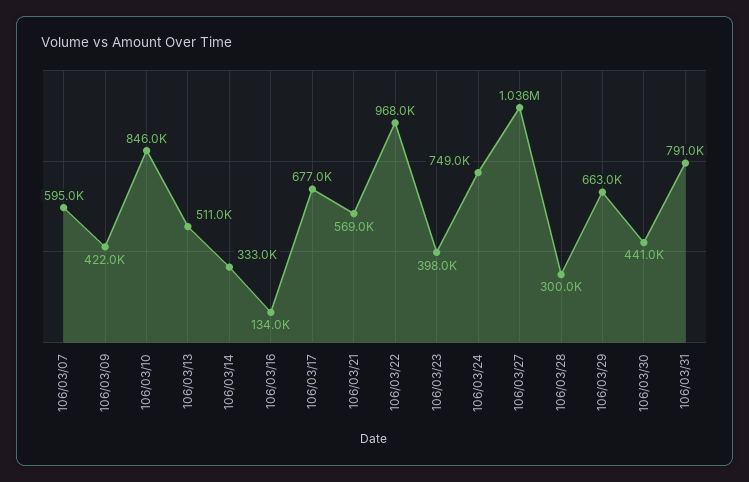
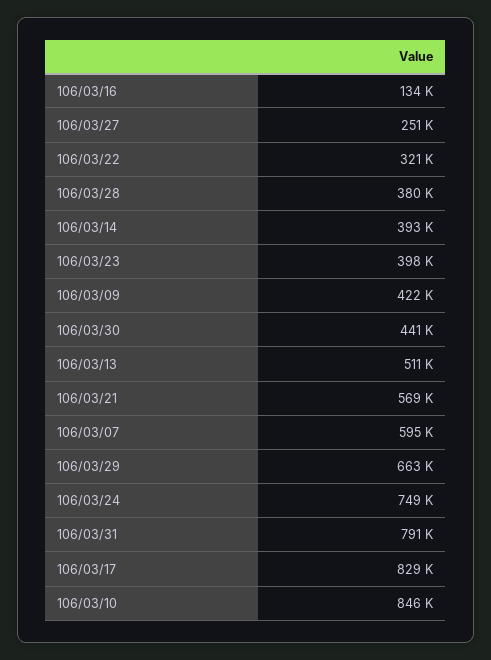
106/03/14: 333000 -> 393000
106/03/17: 677000 -> 829000
106/03/22: 968000 -> 321000
106/03/27: 1036000 -> 251000
106/03/28: 300000 -> 380000

